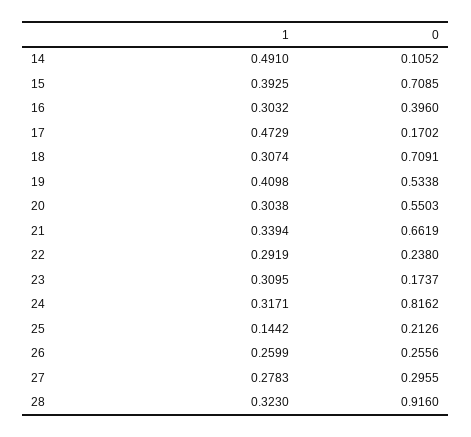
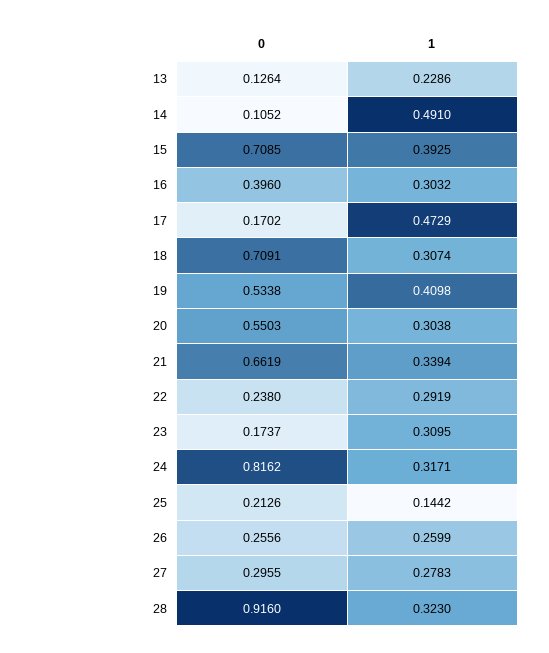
0, 13: none -> 0.1264
1, 13: none -> 0.2286

